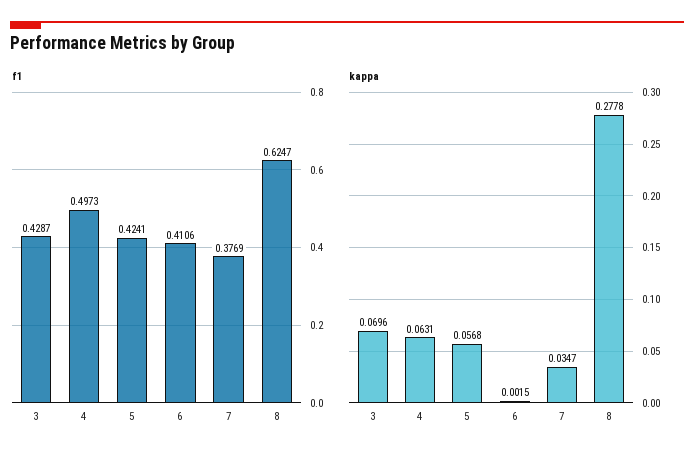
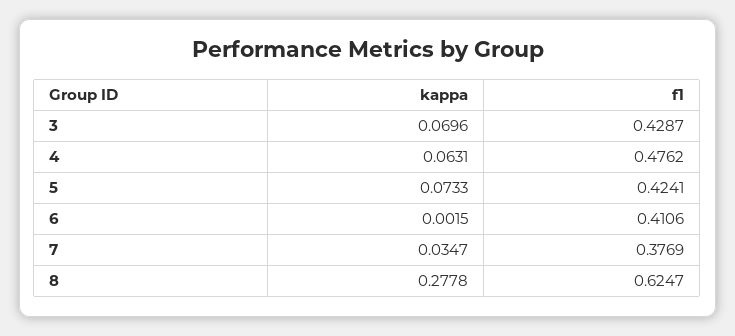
f1, 4: 0.4973 -> 0.4762
kappa, 5: 0.0568 -> 0.0733

